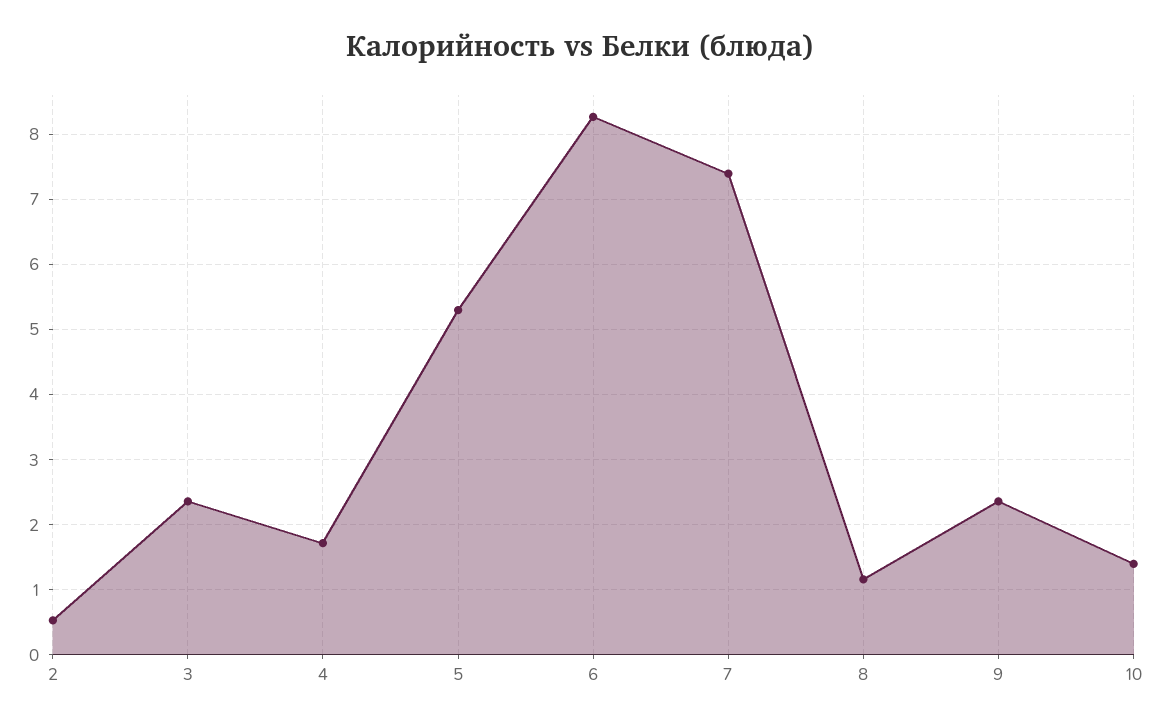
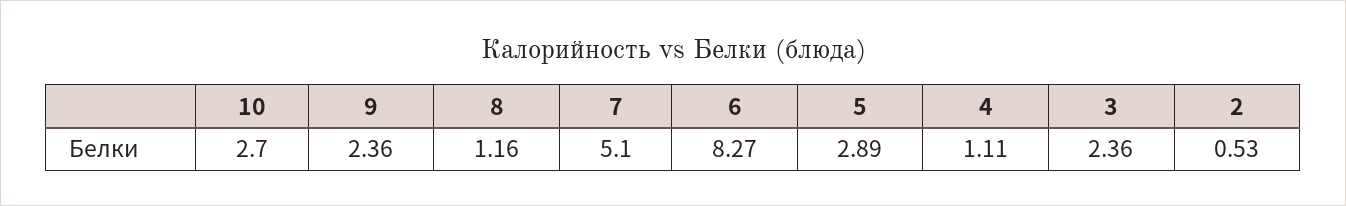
4: 1.7 -> 1.11
5: 5.3 -> 2.89
7: 7.4 -> 5.1
10: 1.4 -> 2.7

